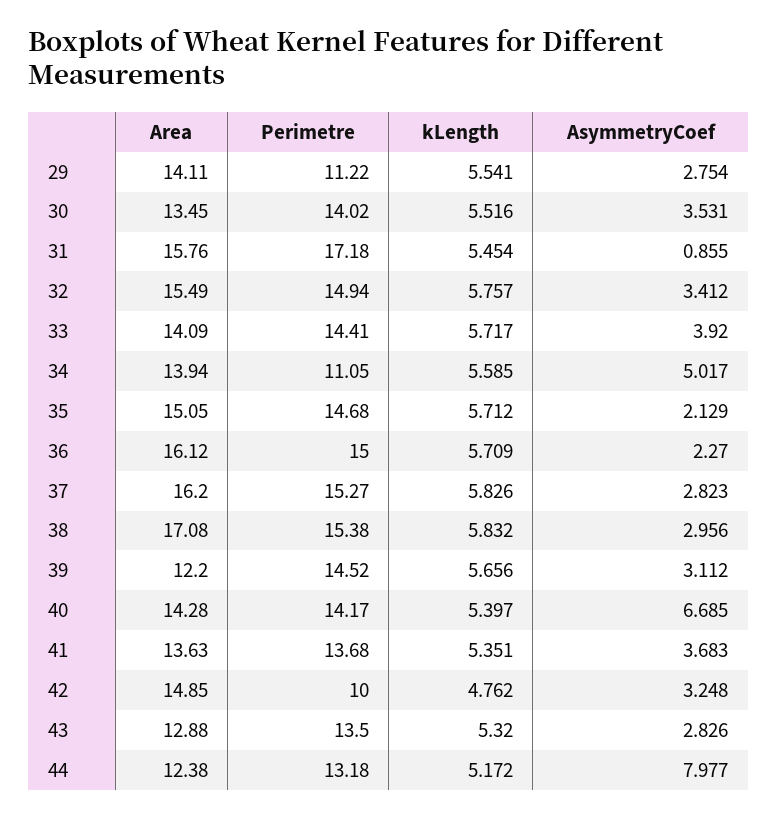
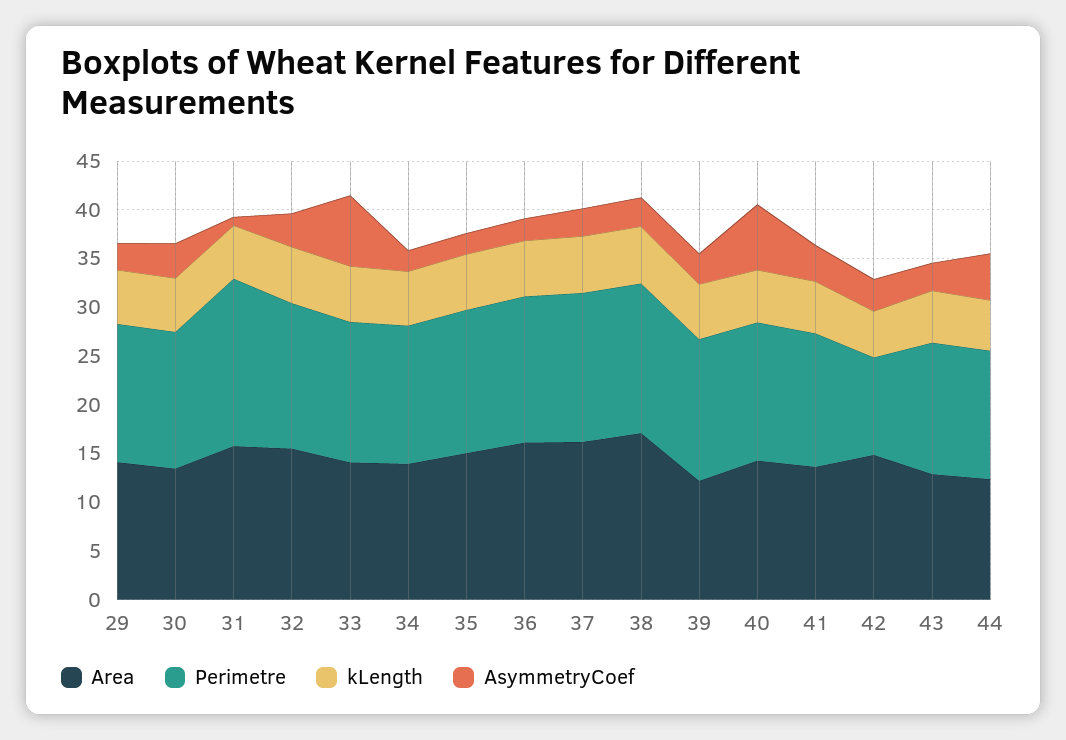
Perimetre, 29: 11.22 -> 14
AsymmetryCoef, 33: 3.92 -> 7
Perimetre, 34: 11.05 -> 14
AsymmetryCoef, 34: 5.017 -> 2
AsymmetryCoef, 44: 7.977 -> 5

